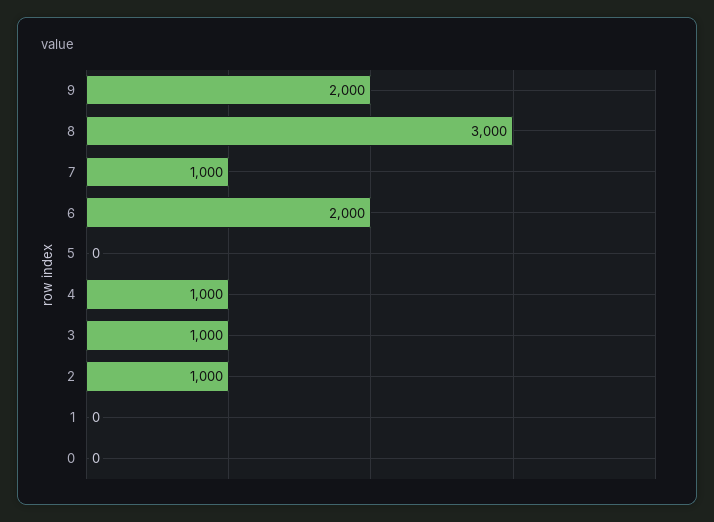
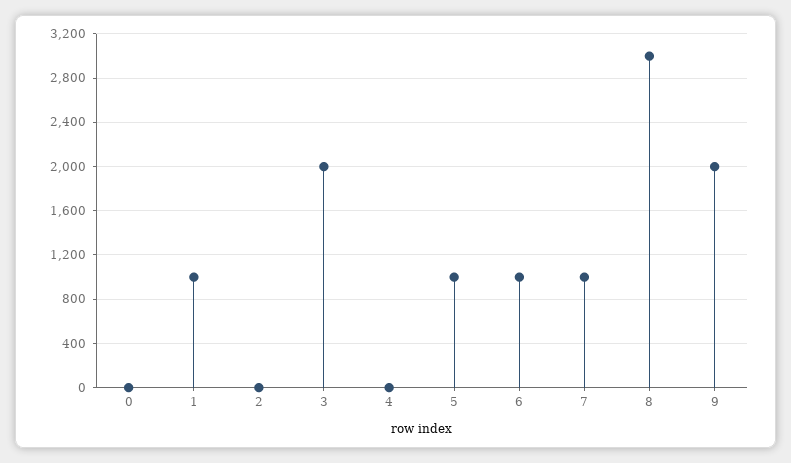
6: 2000 -> 1000
5: 0 -> 1000
4: 1000 -> 0
3: 1000 -> 2000
2: 1000 -> 0
1: 0 -> 1000

